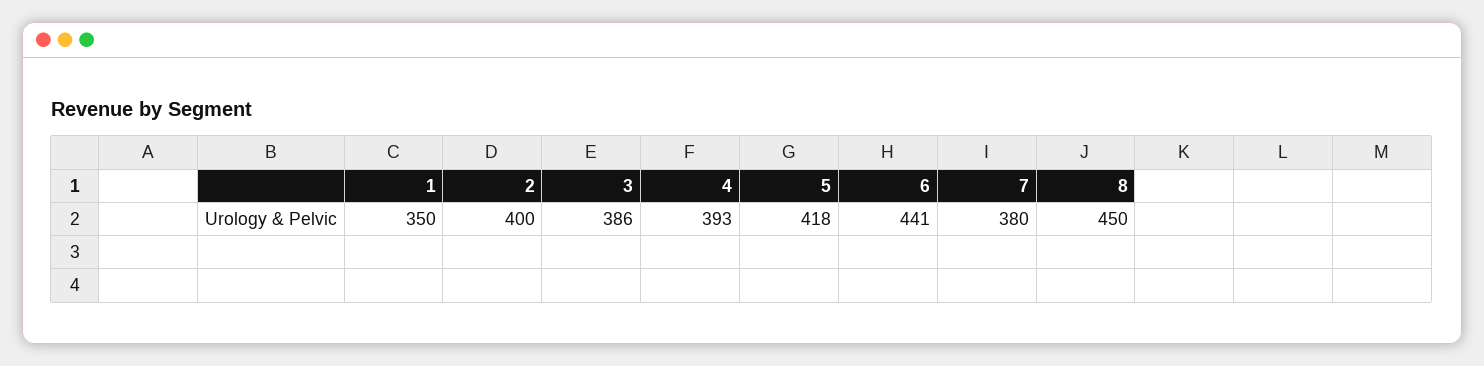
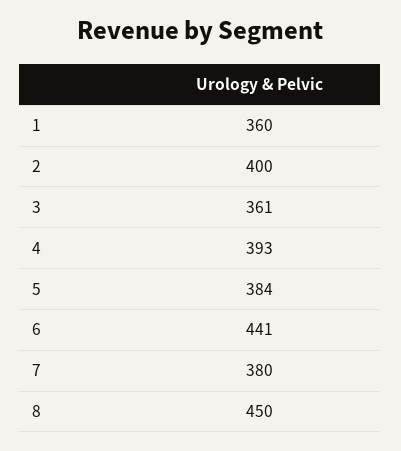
1: 350 -> 360
3: 386 -> 361
5: 418 -> 384

